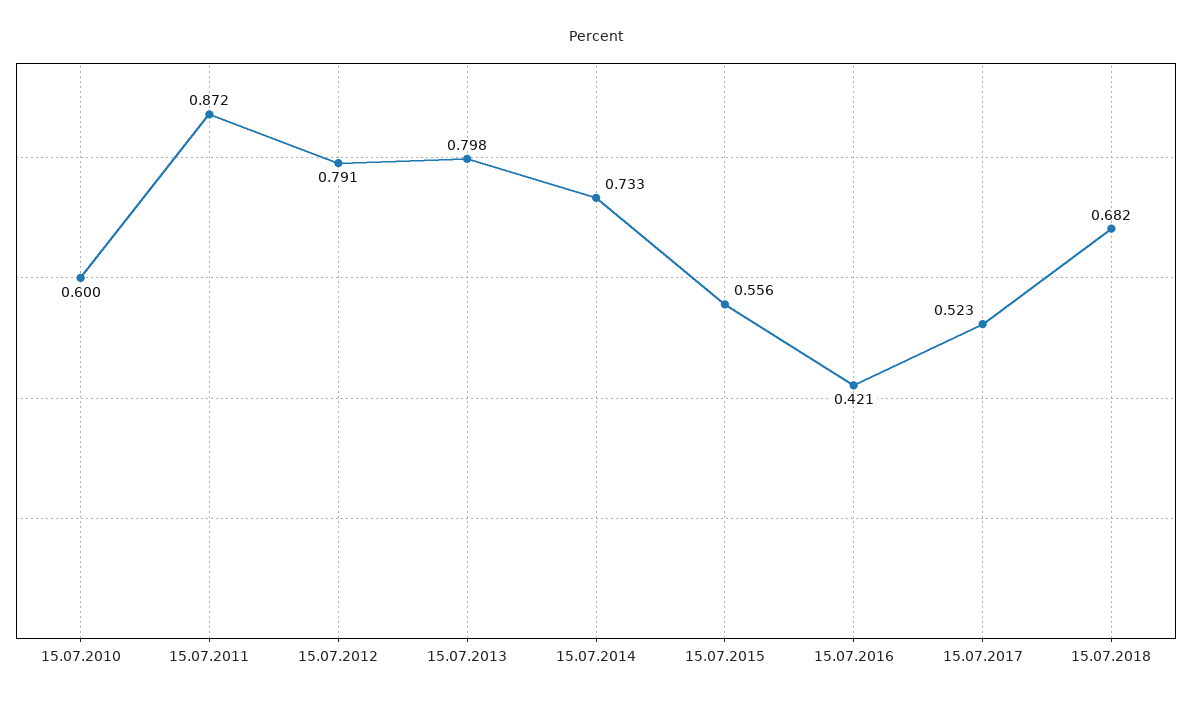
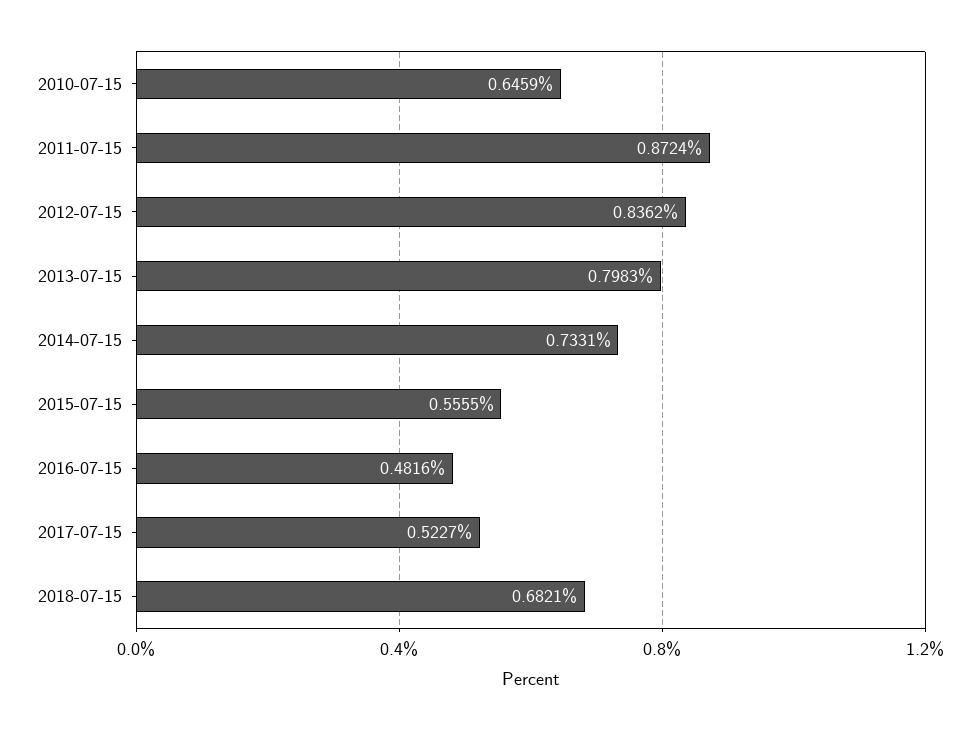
15.07.2010: 0.6 -> 0.6459
15.07.2012: 0.791 -> 0.8362
15.07.2016: 0.421 -> 0.4816

